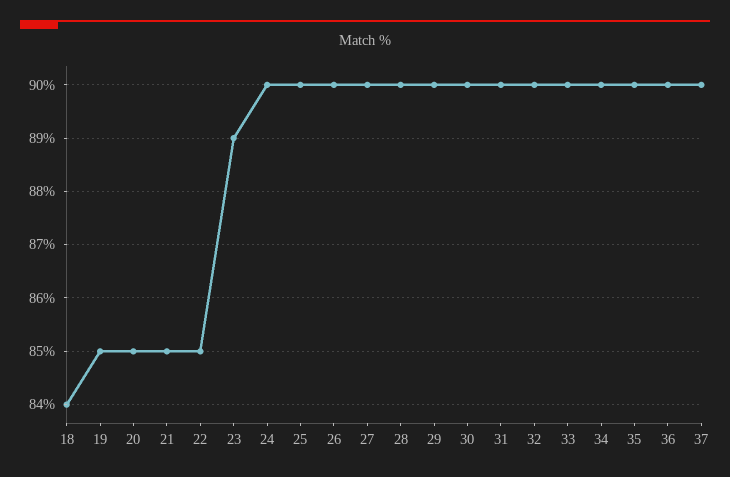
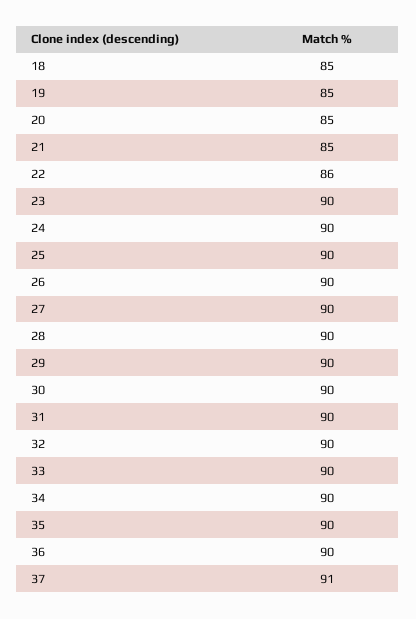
18: 84 -> 85
22: 85 -> 86
23: 89 -> 90
37: 90 -> 91

